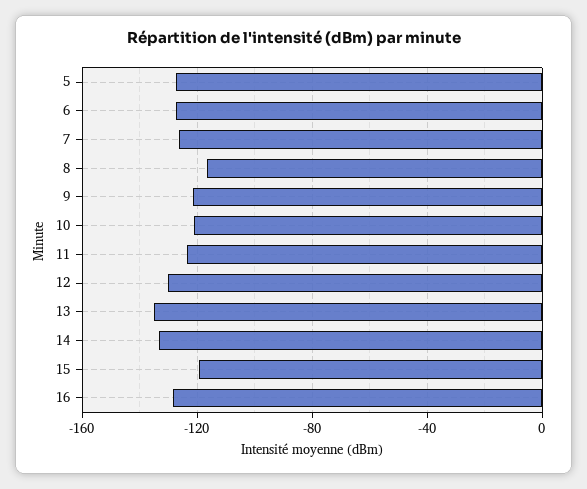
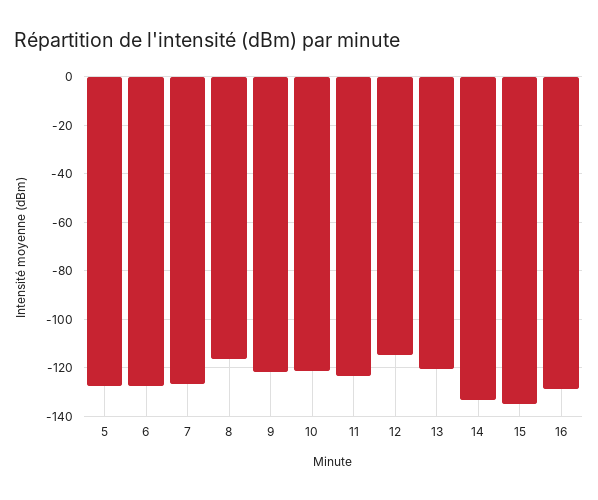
12: -130 -> -115
13: -135 -> -120
15: -120 -> -135

